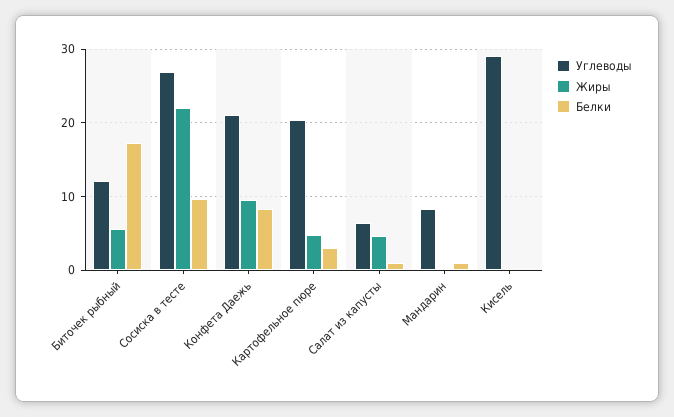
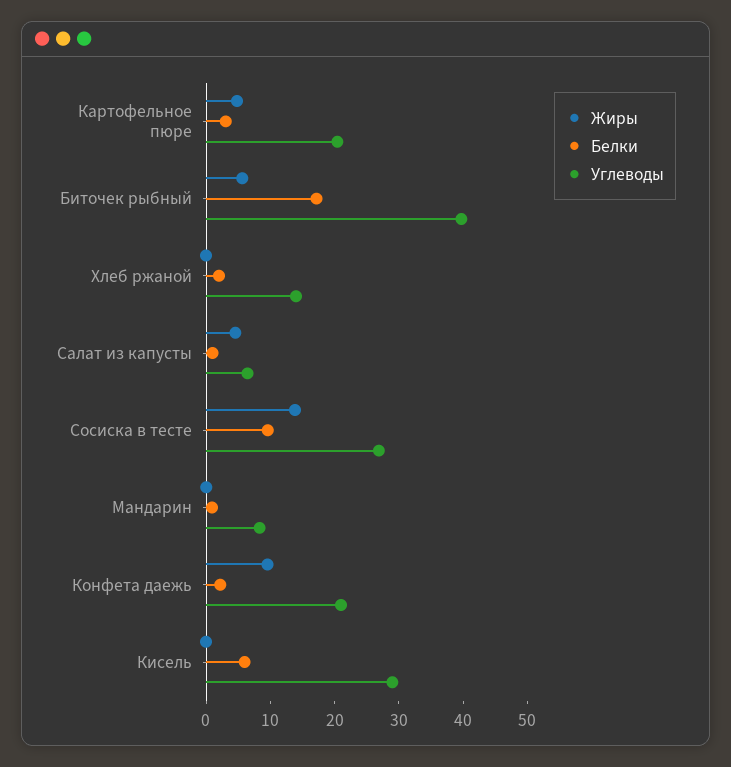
Углеводы, Биточек рыбный: 12 -> 40
Жиры, Сосиска в тесте: 22 -> 14
Белки, Конфета Даежь: 8 -> 2
Белки, Кисель: 0 -> 6
Жиры, Хлеб ржаной: none -> 0
Белки, Хлеб ржаной: none -> 2
Углеводы, Хлеб ржаной: none -> 14

